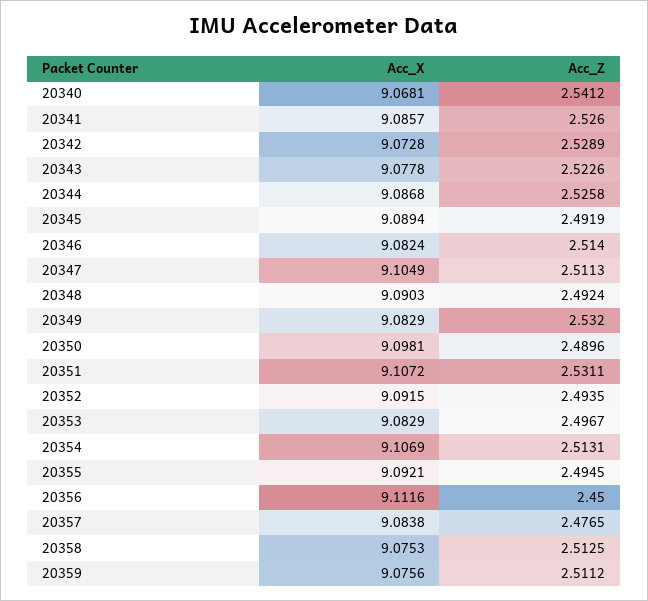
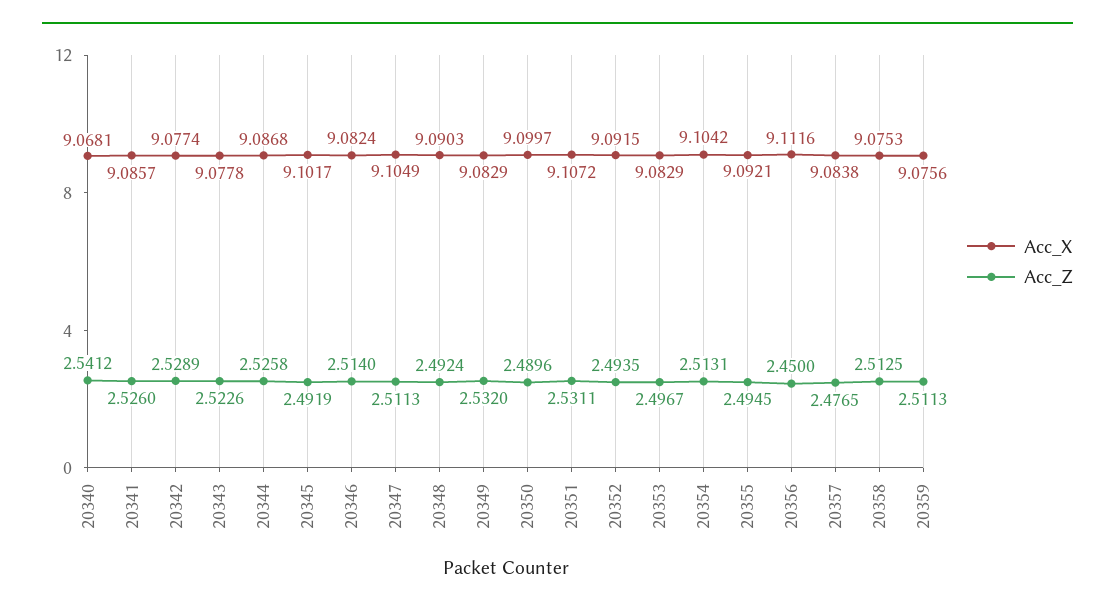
Acc_X, 20342: 9.0728 -> 9.0774
Acc_X, 20345: 9.0894 -> 9.1017
Acc_X, 20350: 9.0981 -> 9.0997
Acc_X, 20354: 9.1069 -> 9.1042
Acc_Z, 20359: 2.5112 -> 2.5113

